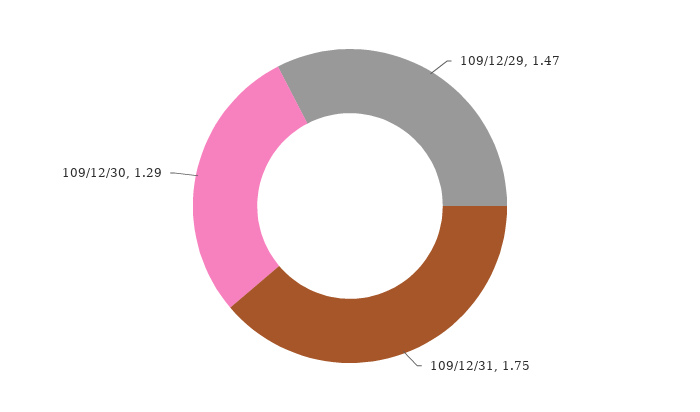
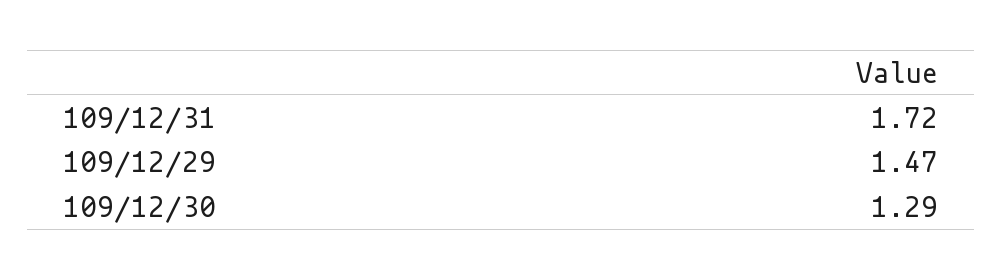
109/12/31: 1.75 -> 1.72

